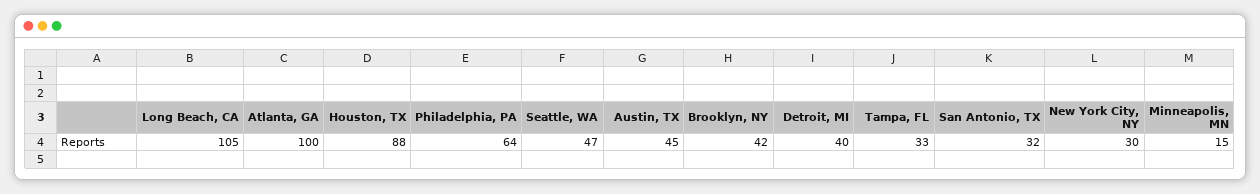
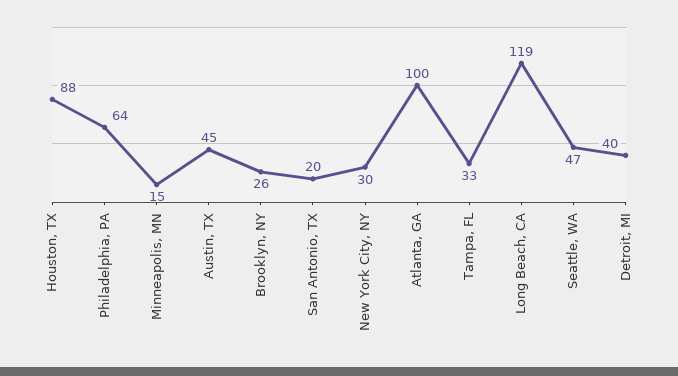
Long Beach, CA: 105 -> 119
Brooklyn, NY: 42 -> 26
San Antonio, TX: 32 -> 20

